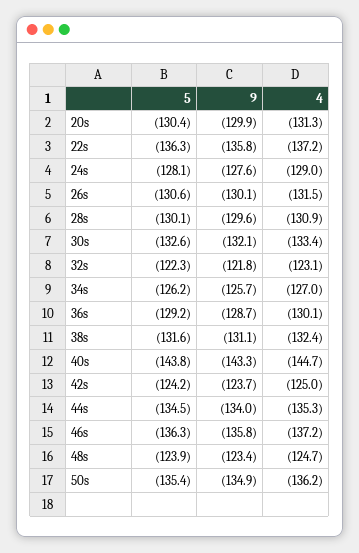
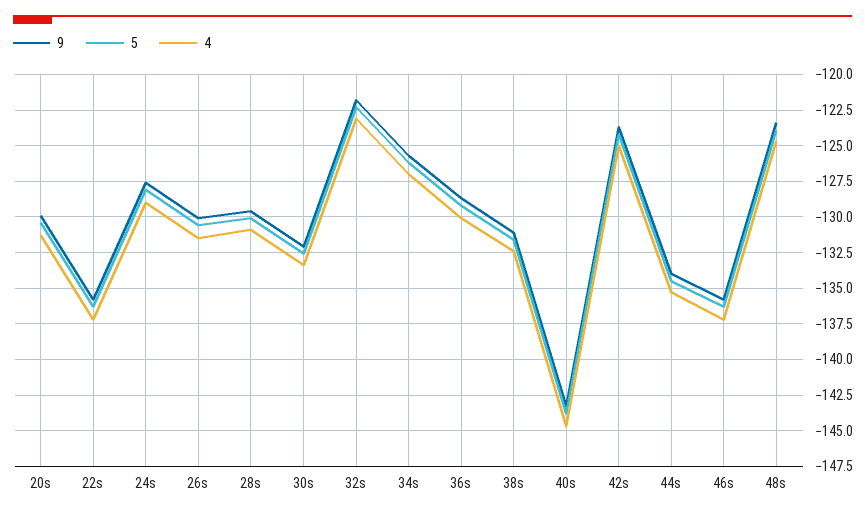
5, 50s: -135.4 -> none
9, 50s: -134.9 -> none
4, 50s: -136.2 -> none

